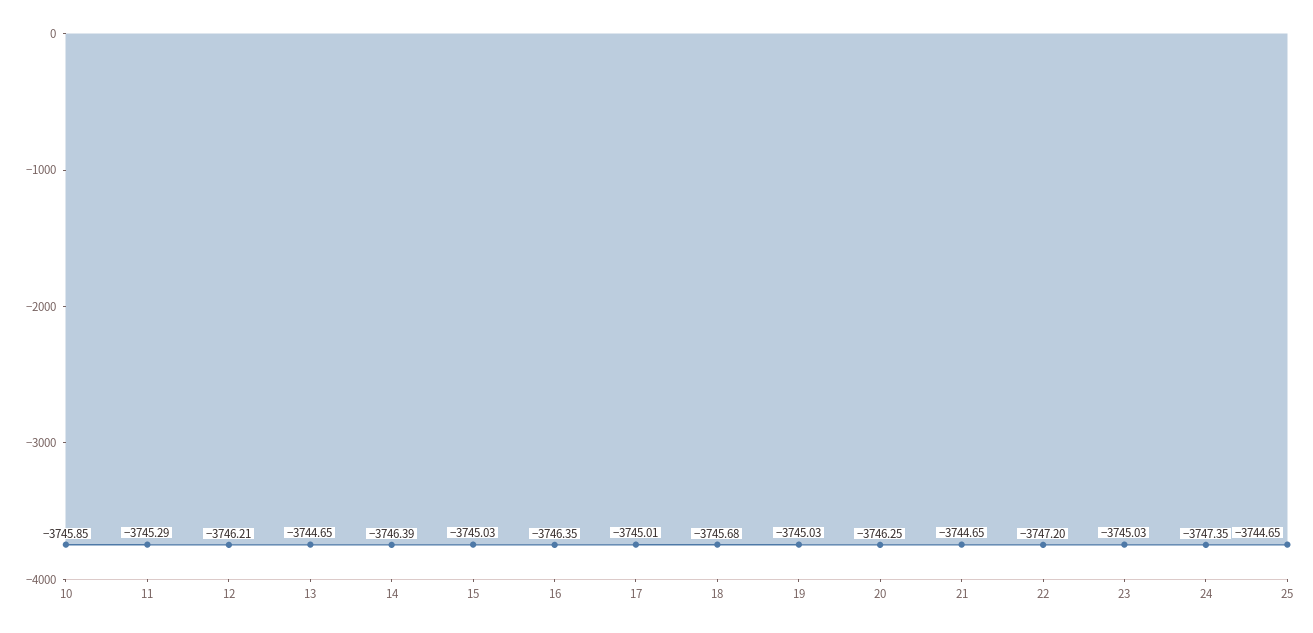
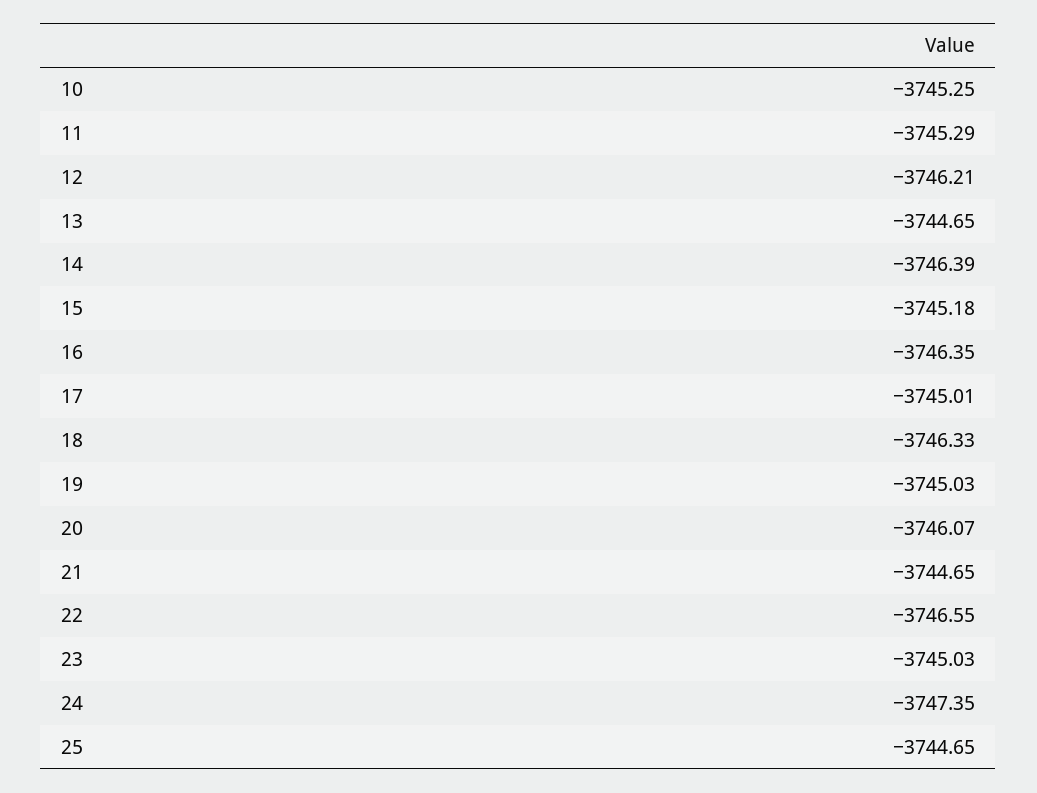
10: -3745.85 -> -3745.25
15: -3745.03 -> -3745.18
18: -3745.68 -> -3746.33
20: -3746.25 -> -3746.07
22: -3747.2 -> -3746.55

